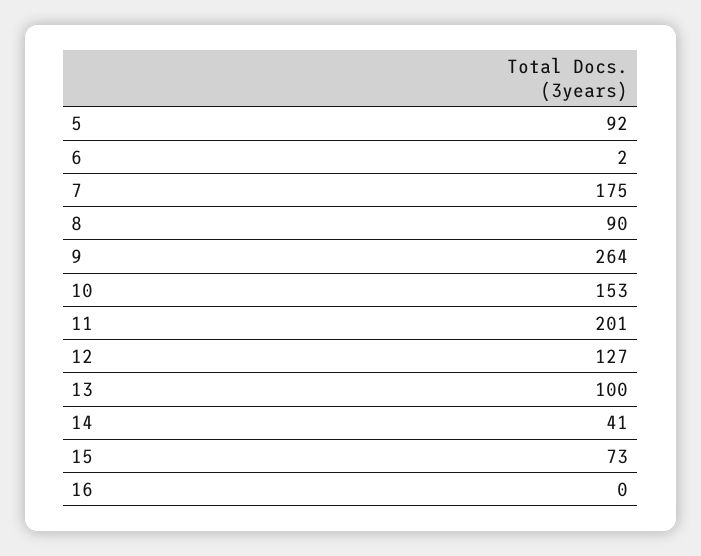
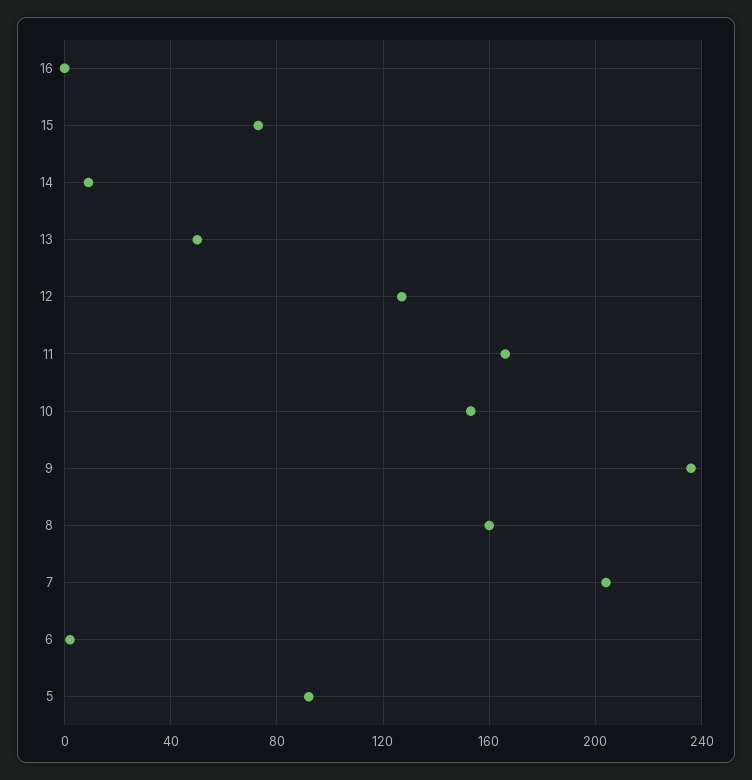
7: 175 -> 205
8: 90 -> 160
9: 264 -> 235
11: 201 -> 165
13: 100 -> 50
14: 41 -> 10

